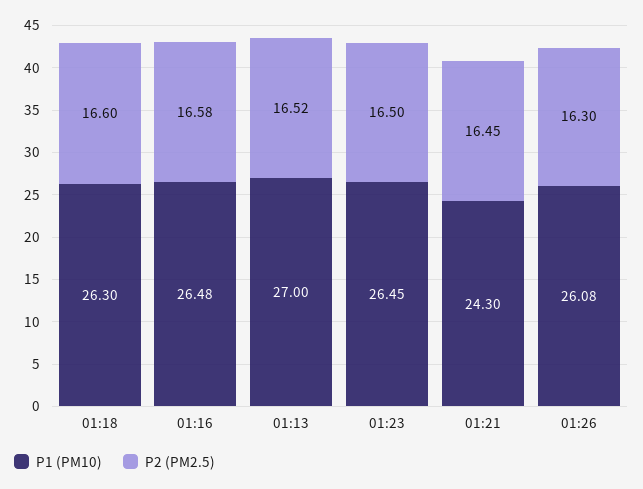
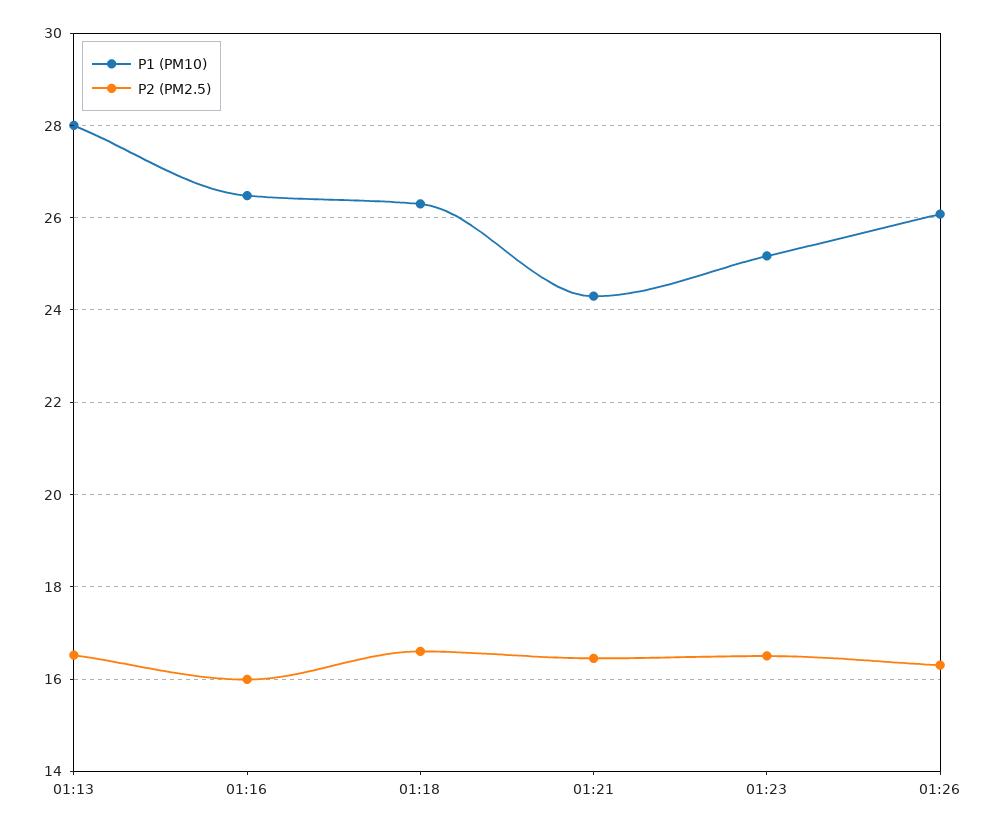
P2 (PM2.5), 01:16: 16.58 -> 16
P1 (PM10), 01:13: 27 -> 28
P1 (PM10), 01:23: 26.45 -> 25.2

